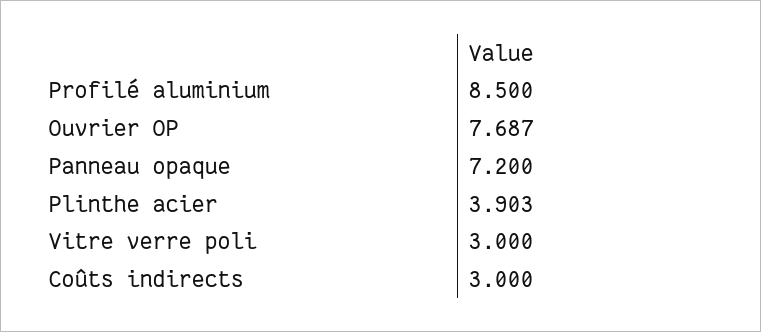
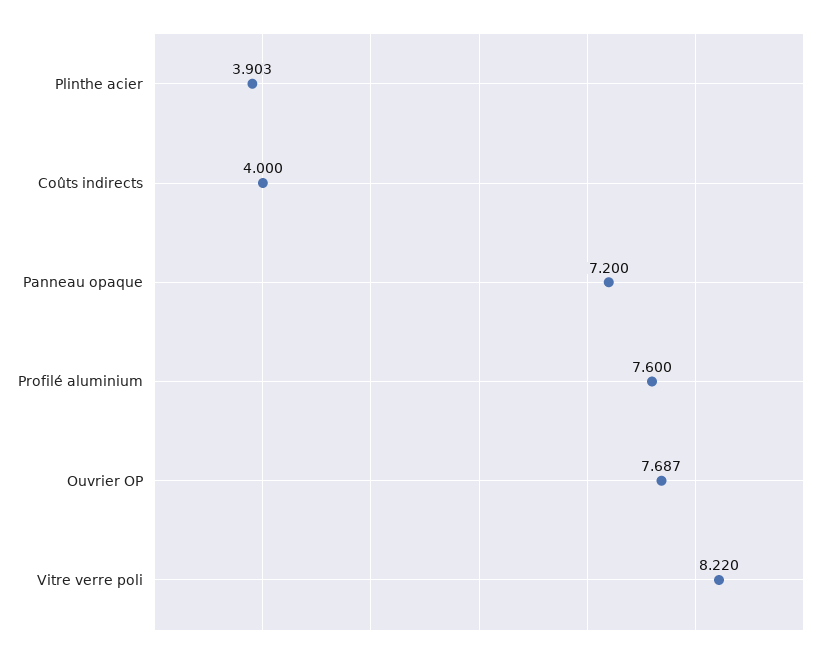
Profilé aluminium: 8.5 -> 7.6
Vitre verre poli: 3 -> 8.22
Coûts indirects: 3 -> 4

